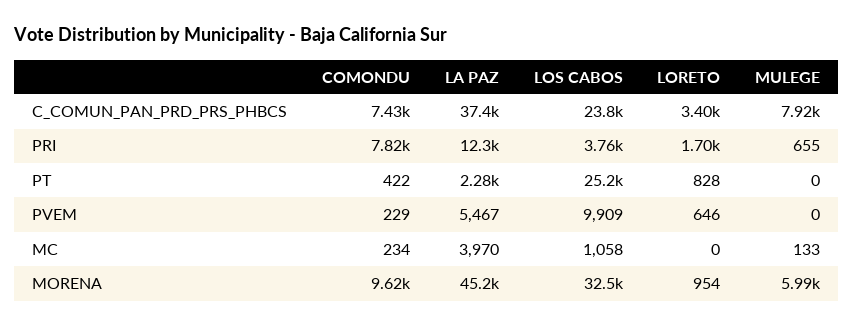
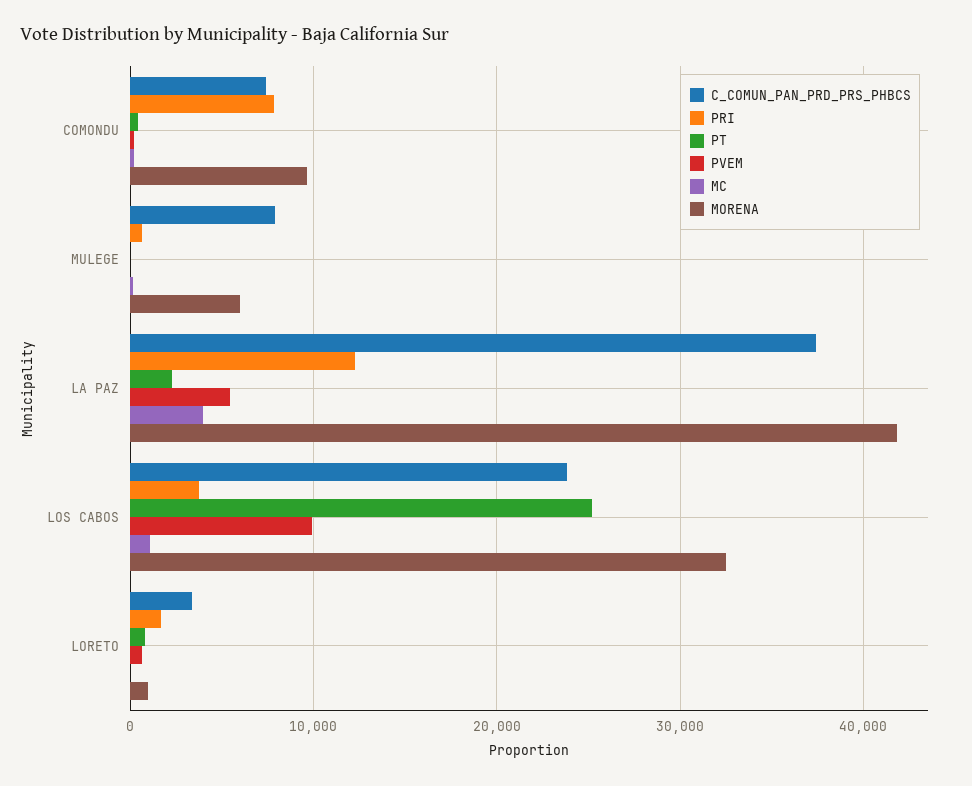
MORENA, LA PAZ: 45200 -> 42000

